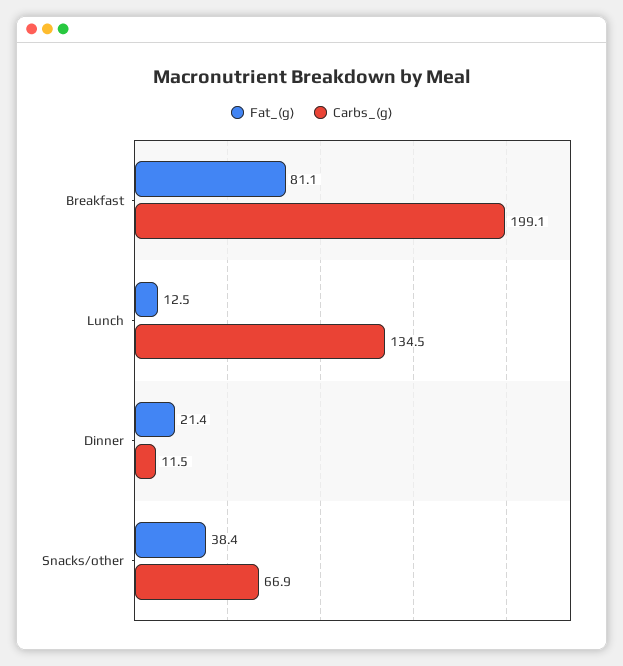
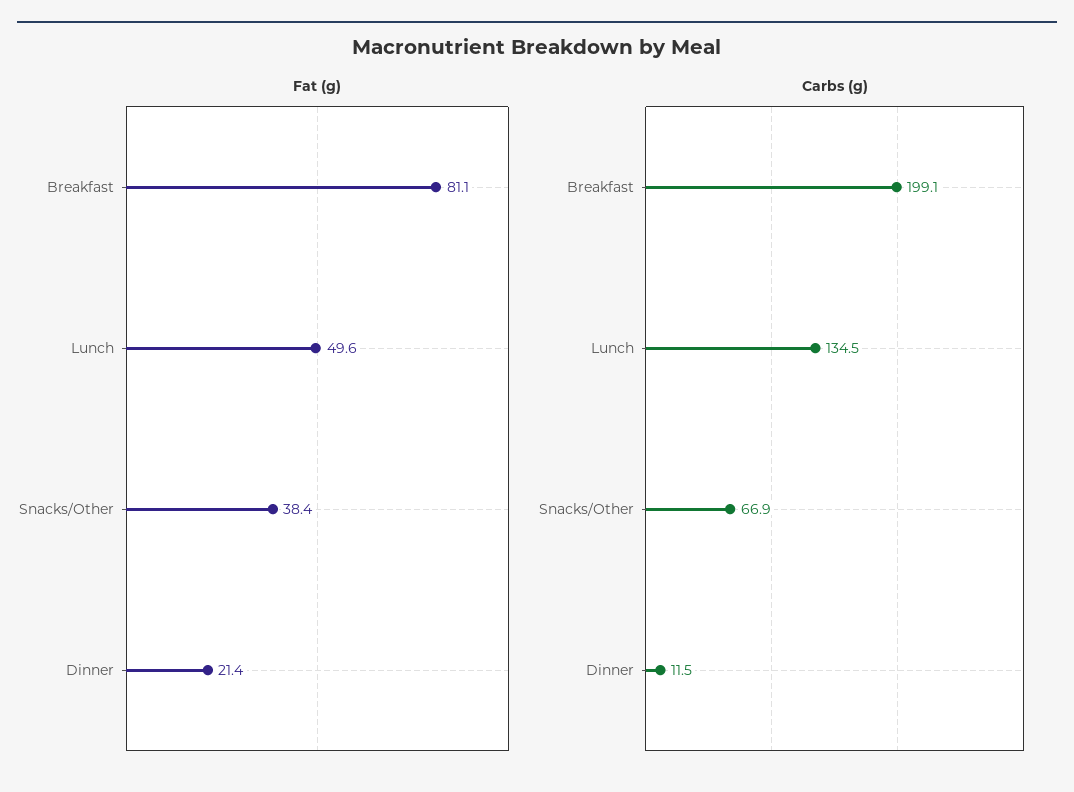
Fat_(g), Lunch: 12.5 -> 49.6

